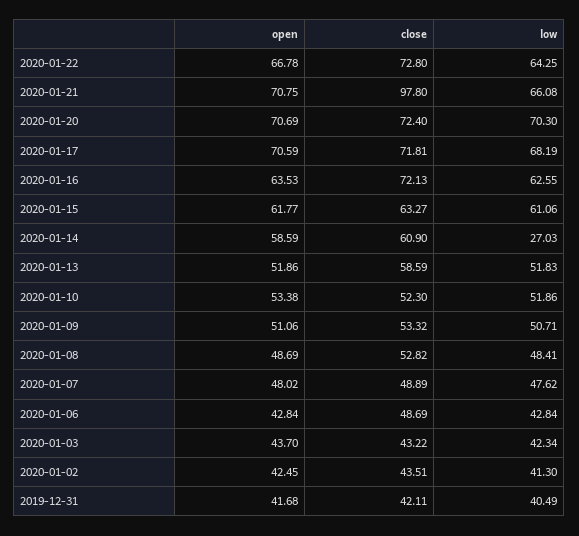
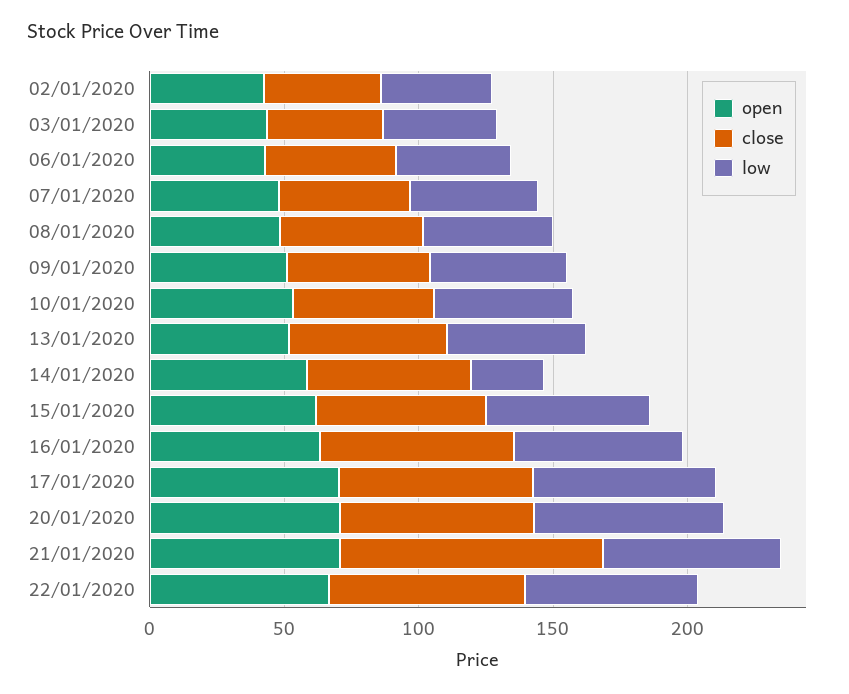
open, 2019-12-31: 41.68 -> none
close, 2019-12-31: 42.11 -> none
low, 2019-12-31: 40.49 -> none

